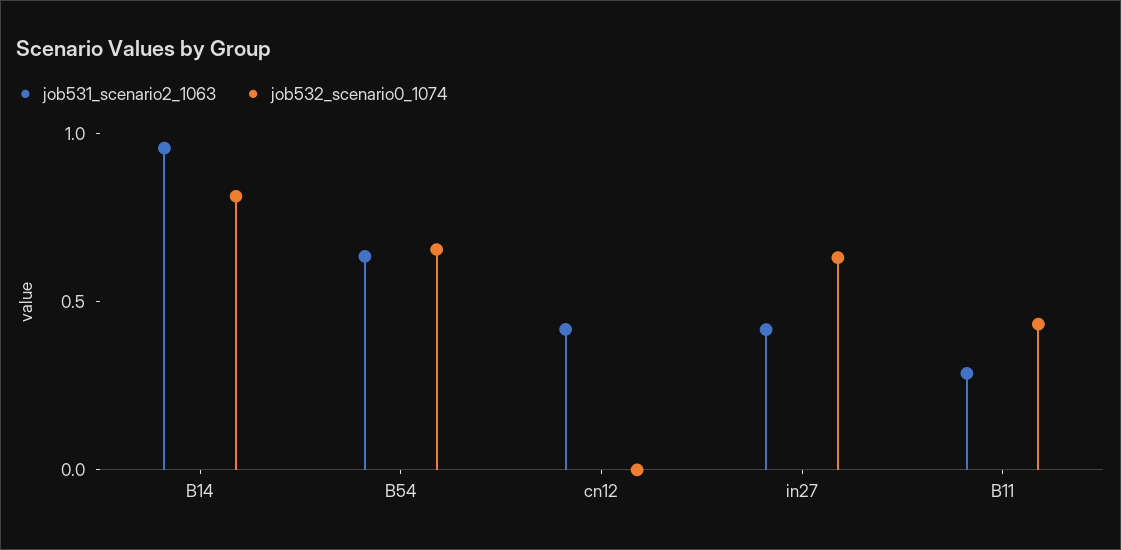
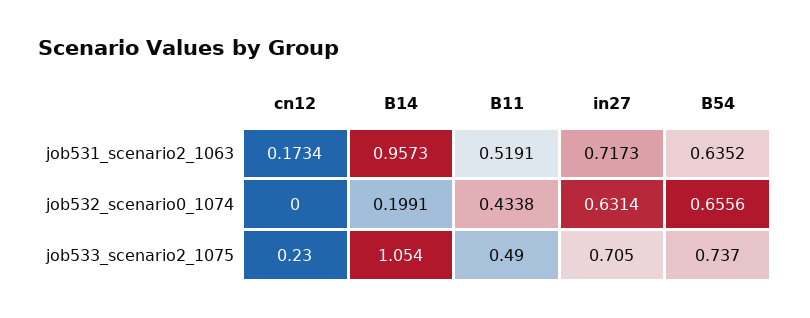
job532_scenario0_1074, B14: 0.8 -> 0.1991
job531_scenario2_1063, cn12: 0.4 -> 0.1734
job531_scenario2_1063, in27: 0.4 -> 0.7173
job531_scenario2_1063, B11: 0.3 -> 0.5191
job533_scenario2_1075, cn12: none -> 0.23
job533_scenario2_1075, B14: none -> 1.054
job533_scenario2_1075, B11: none -> 0.49
job533_scenario2_1075, in27: none -> 0.705
job533_scenario2_1075, B54: none -> 0.737

